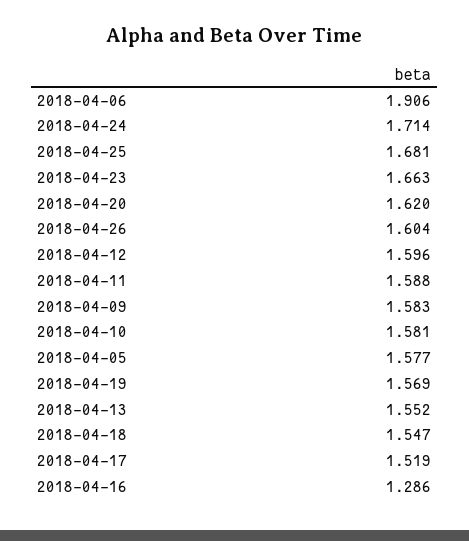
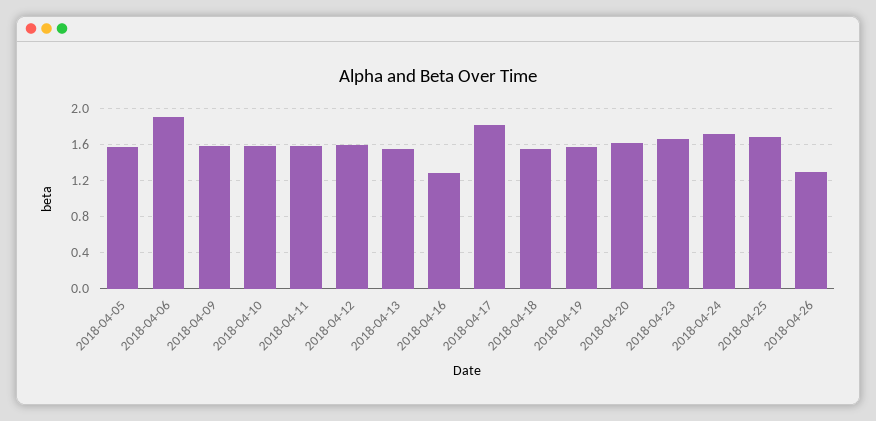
2018-04-26: 1.604 -> 1.3
2018-04-17: 1.519 -> 1.8

